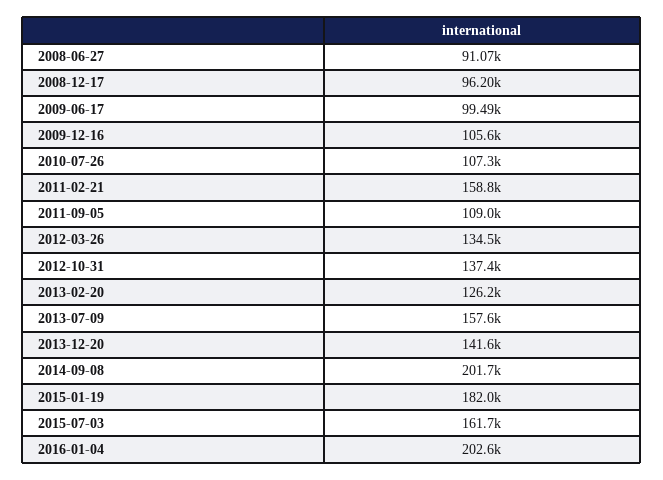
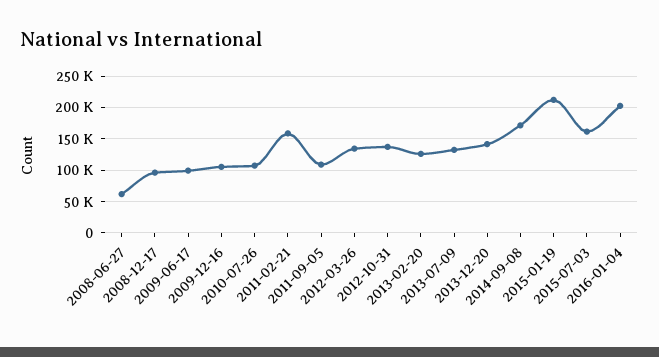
2008-06-27: 91070 -> 60000
2013-07-09: 157600 -> 130000
2014-09-08: 201700 -> 170000
2015-01-19: 182000 -> 210000

